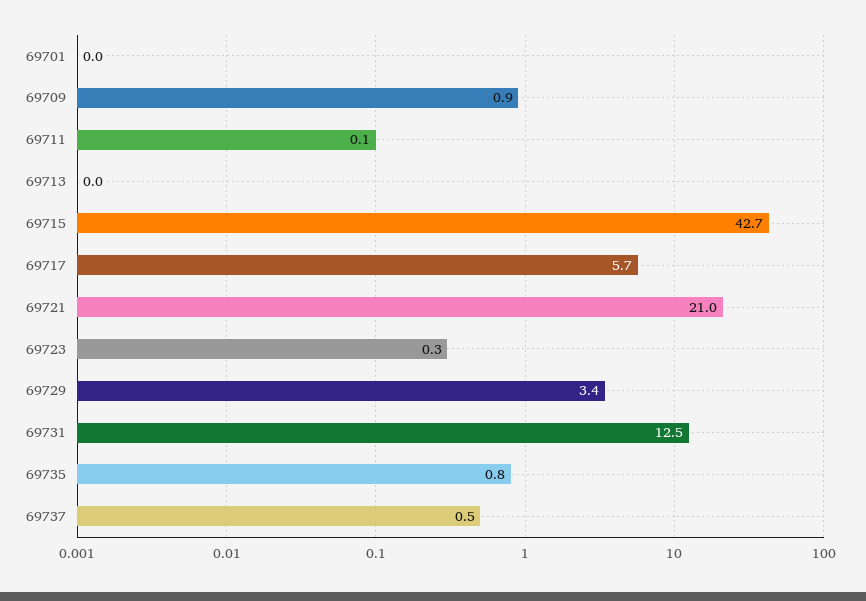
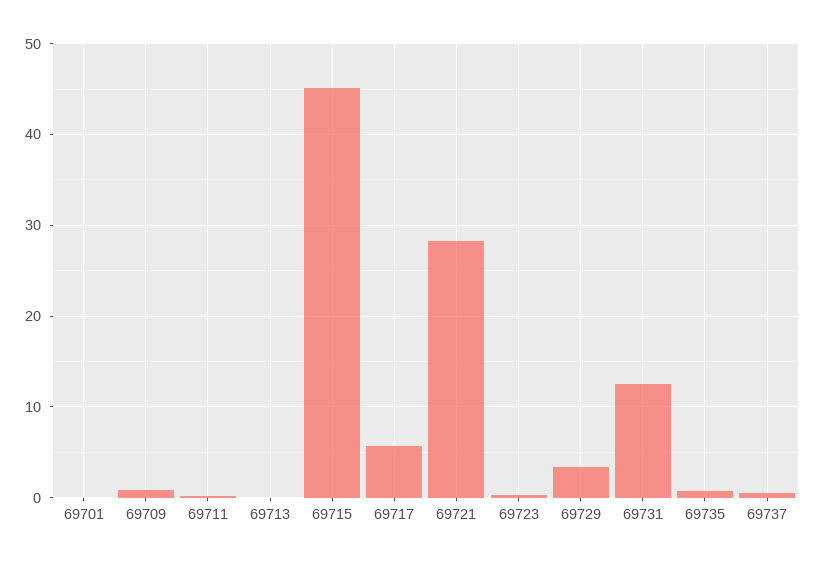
69715: 42.7 -> 45
69721: 21 -> 28

